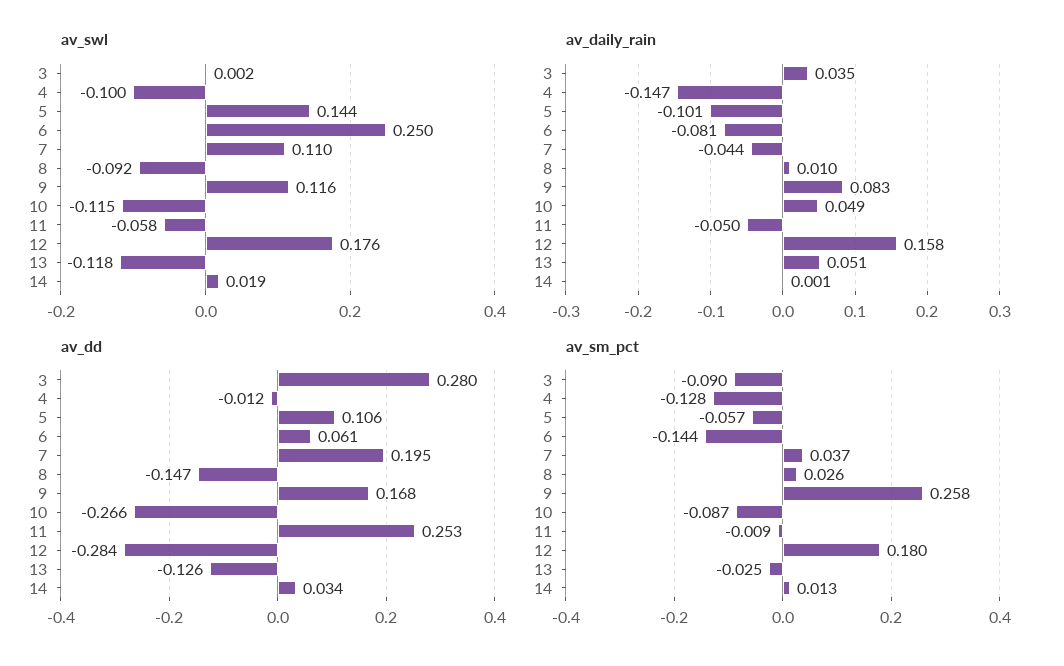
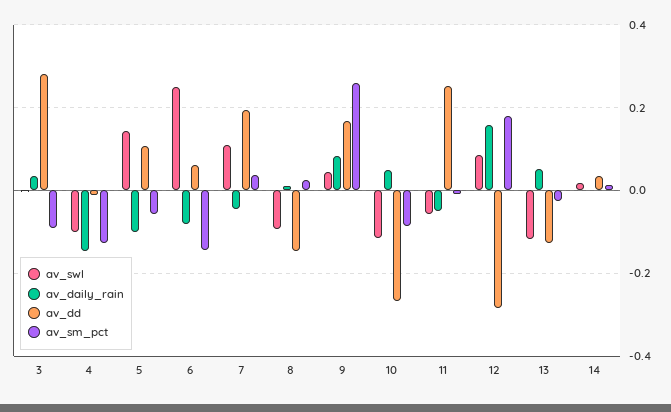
av_swl, 9: 0.116 -> 0.04
av_swl, 12: 0.176 -> 0.08

